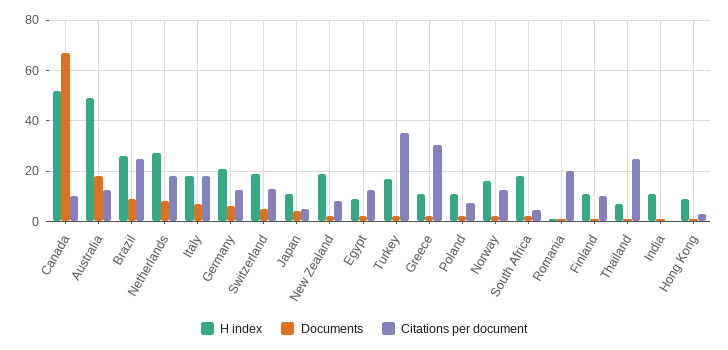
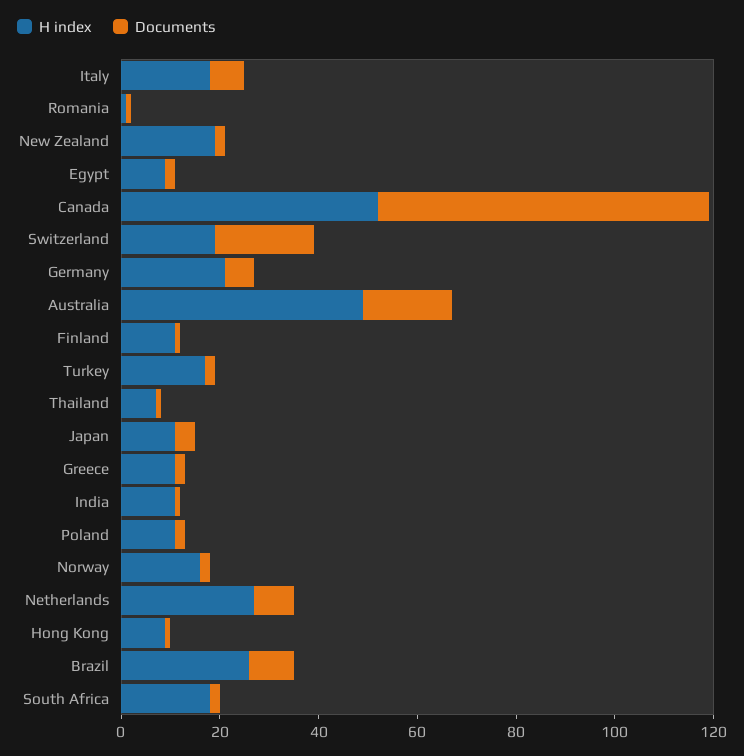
Citations per document, Canada: 10 -> none
Citations per document, Australia: 12.5 -> none
Citations per document, Brazil: 25 -> none
Citations per document, Netherlands: 17.5 -> none
Citations per document, Italy: 17.5 -> none
Citations per document, Germany: 12.5 -> none
Documents, Switzerland: 5 -> 20
Citations per document, Switzerland: 12.5 -> none
Citations per document, Japan: 5 -> none
Citations per document, New Zealand: 7.5 -> none
Citations per document, Egypt: 12.5 -> none
Citations per document, Turkey: 35 -> none
Citations per document, Greece: 30 -> none
Citations per document, Poland: 7.5 -> none
Citations per document, Norway: 12.5 -> none
Citations per document, South Africa: 5 -> none
Citations per document, Romania: 20 -> none
Citations per document, Finland: 10 -> none
Citations per document, Thailand: 25 -> none
Citations per document, India: 0 -> none
Citations per document, Hong Kong: 2.5 -> none

